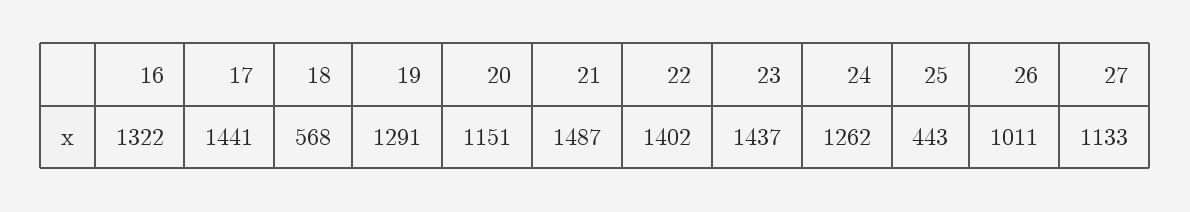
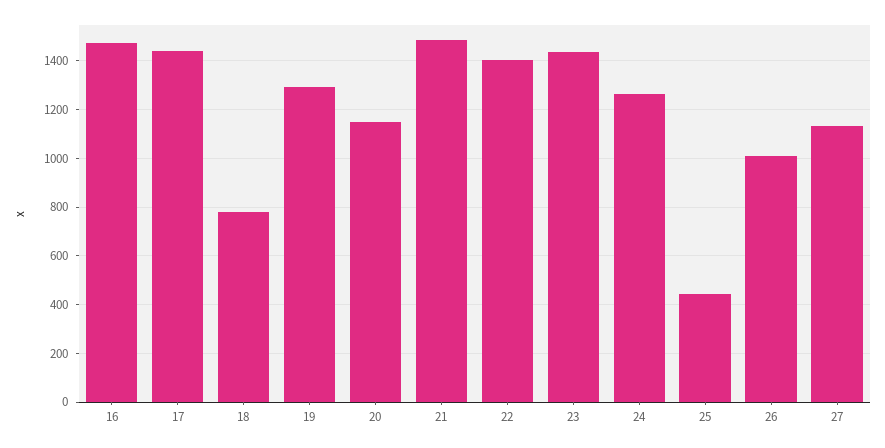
16: 1322 -> 1475
18: 568 -> 775

